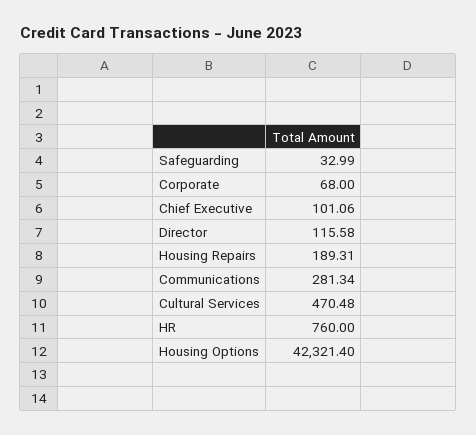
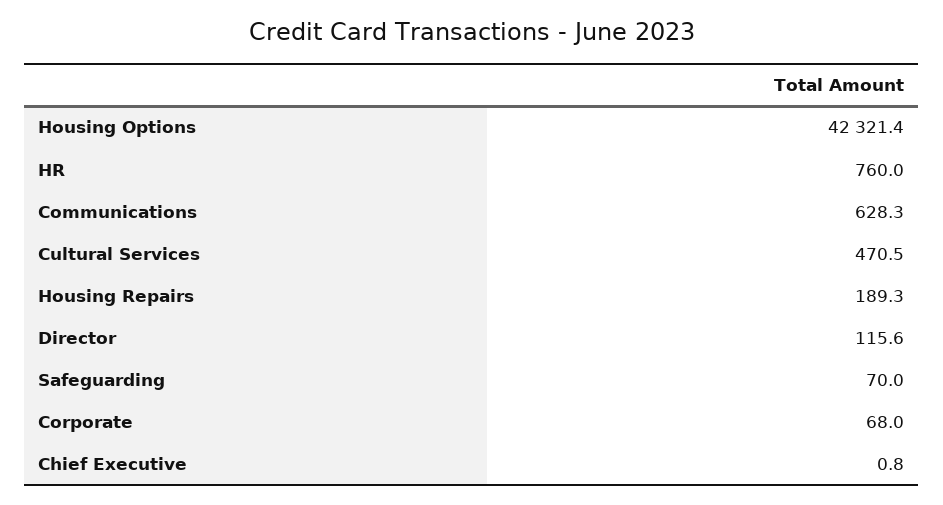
Safeguarding: 32.99 -> 70
Chief Executive: 101.06 -> 0.8
Communications: 281.34 -> 628.3

